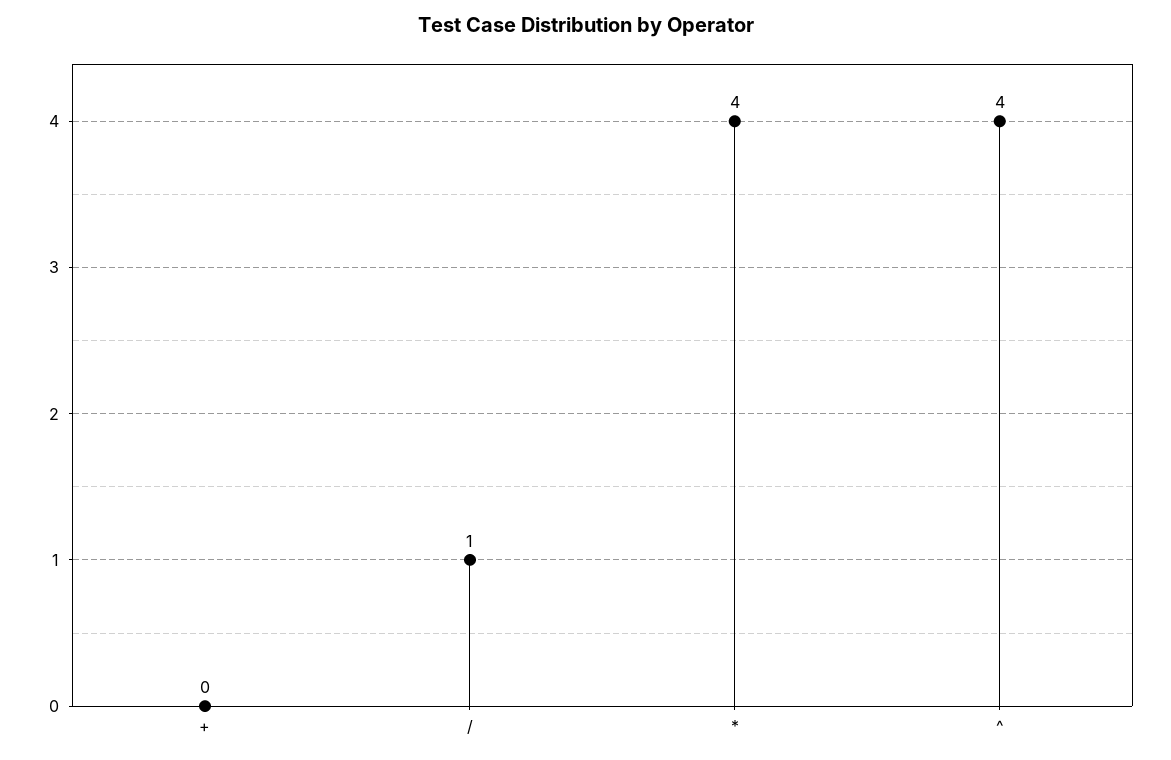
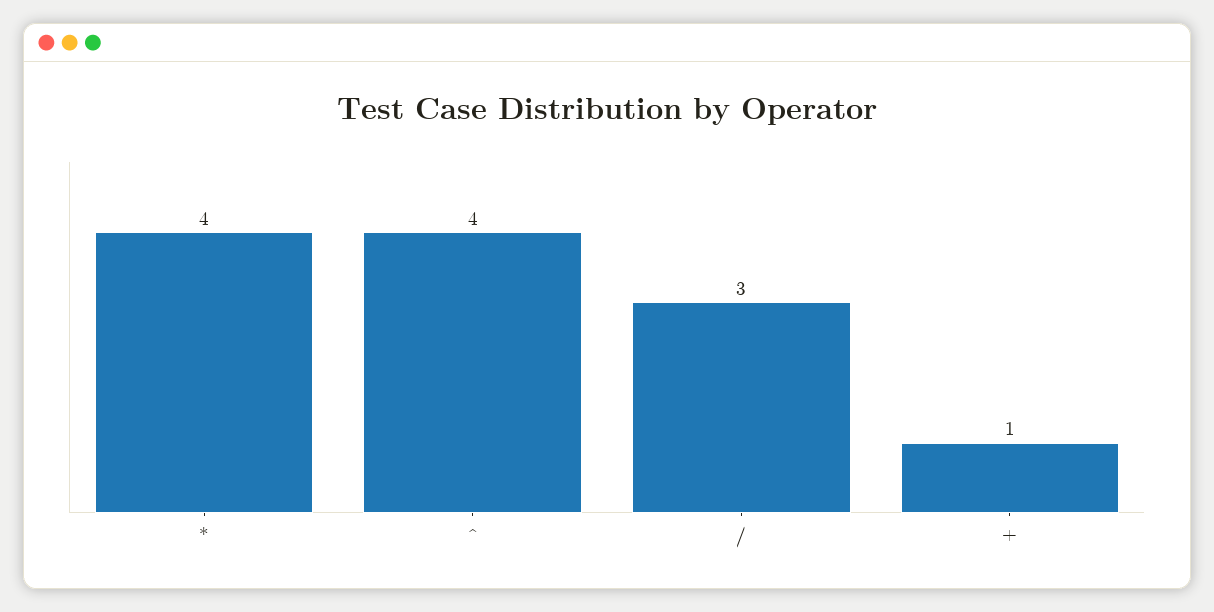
+: 0 -> 1
/: 1 -> 3

